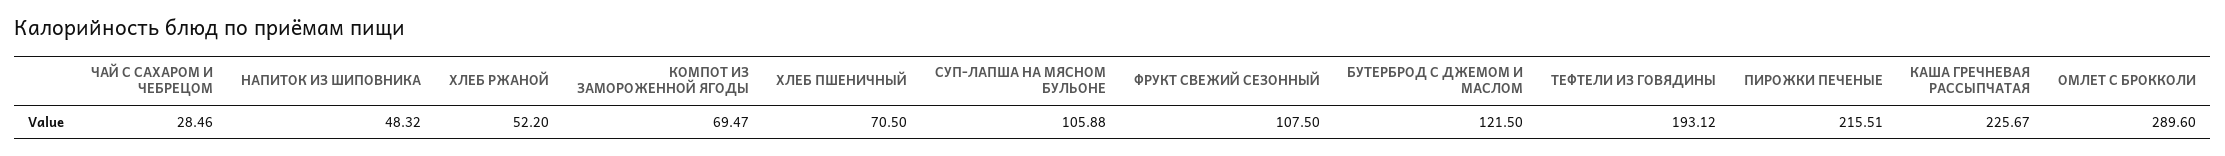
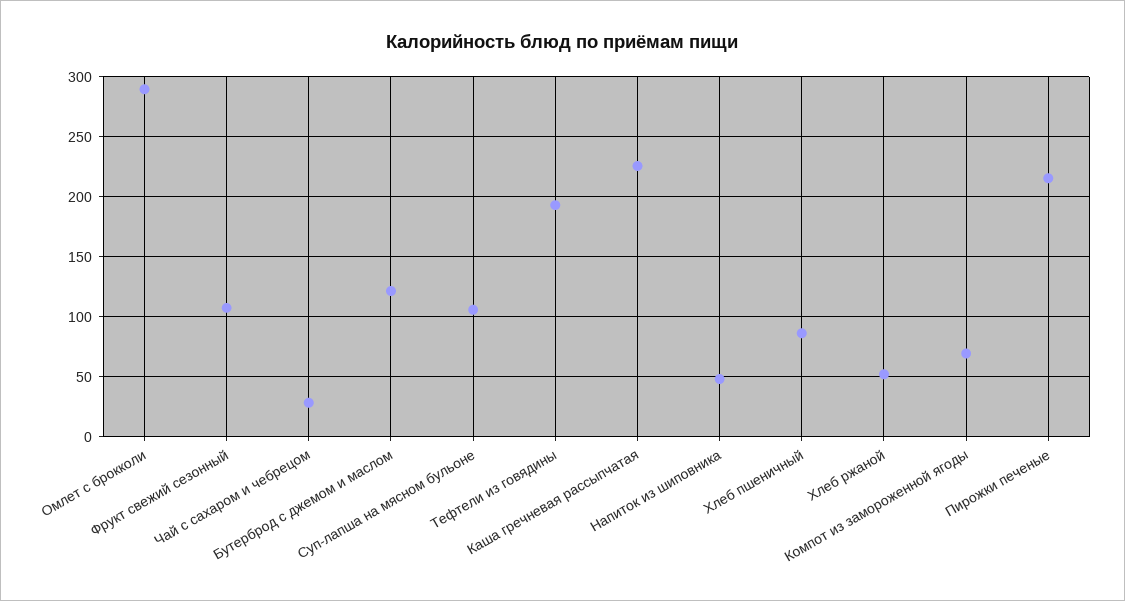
ХЛЕБ ПШЕНИЧНЫЙ: 70.5 -> 85

